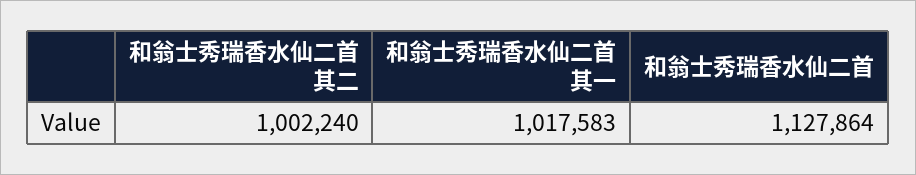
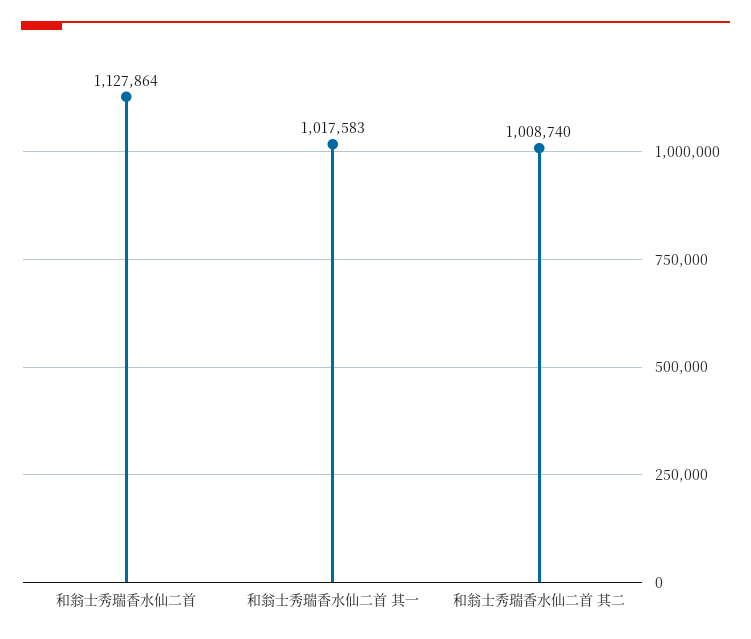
和翁士秀瑞香水仙二首 其二: 1002240 -> 1008740

